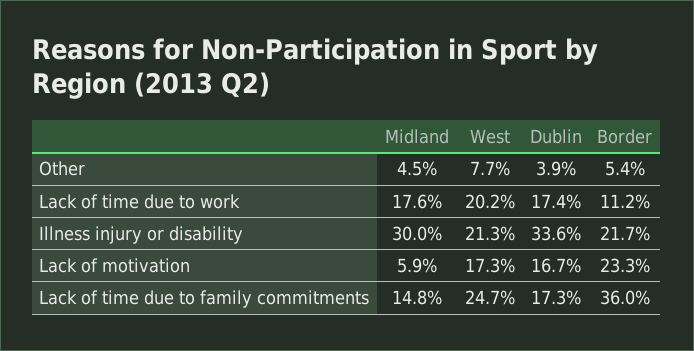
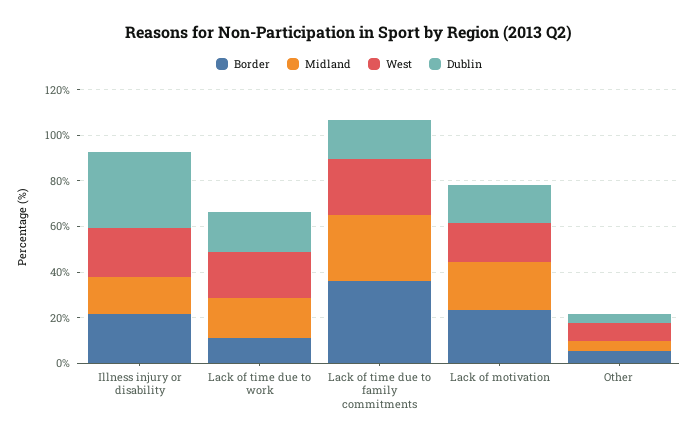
Midland, Illness injury or disability: 30 -> 15
Midland, Lack of motivation: 5.9 -> 20
Midland, Lack of time due to family commitments: 14.8 -> 30

